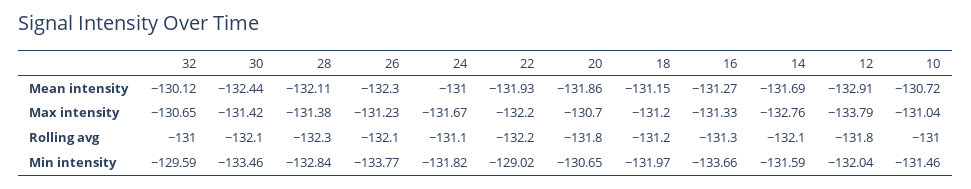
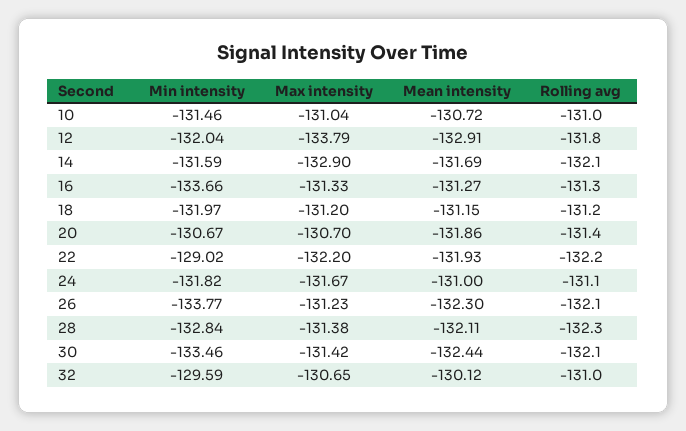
14, Max intensity: -132.76 -> -132.9
20, Rolling avg: -131.8 -> -131.4
20, Min intensity: -130.65 -> -130.67

